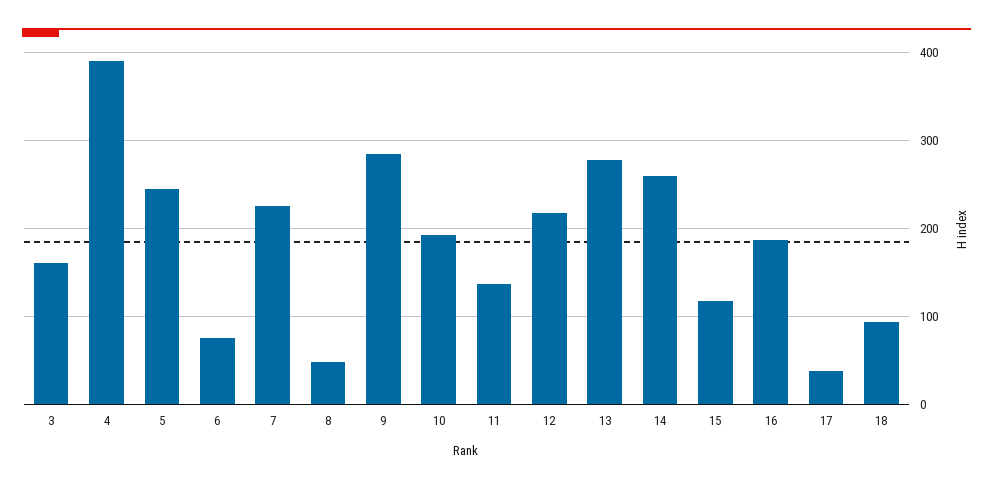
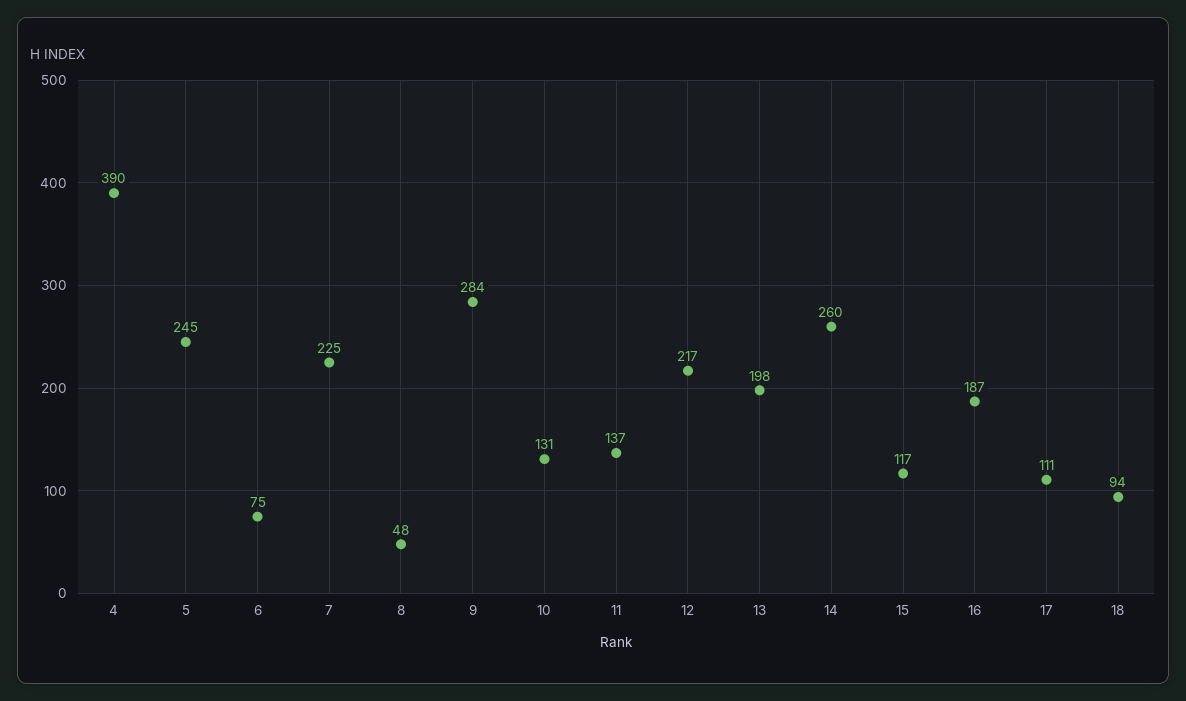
3: 160 -> none
10: 190 -> 131
13: 280 -> 198
17: 40 -> 111

